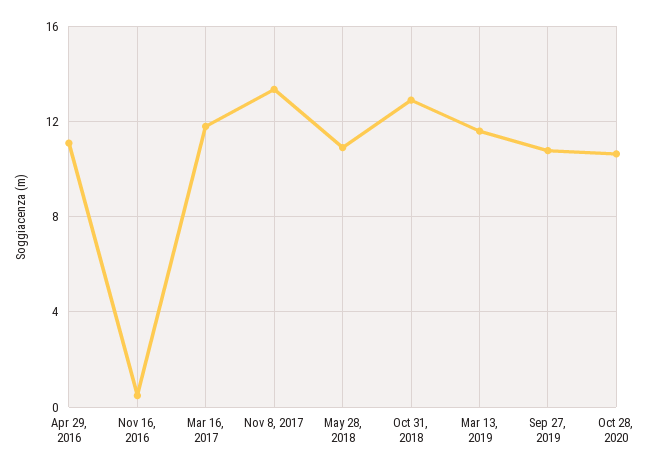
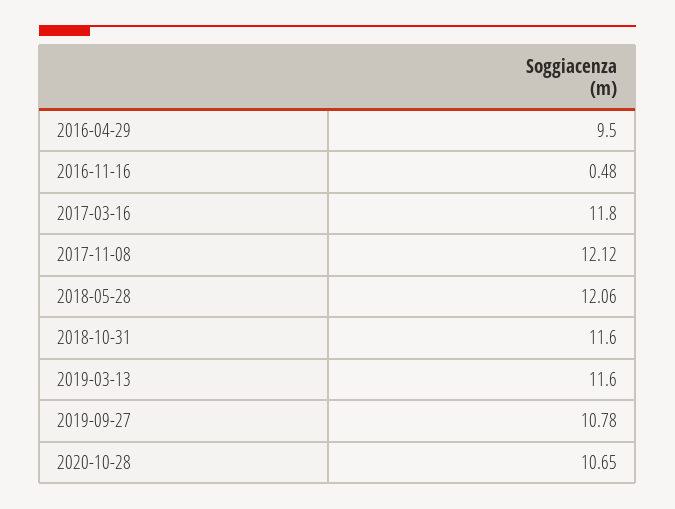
Apr 29, 2016: 11 -> 9.5
Nov 8, 2017: 13.5 -> 12.12
May 28, 2018: 11 -> 12.06
Oct 31, 2018: 13 -> 11.6

